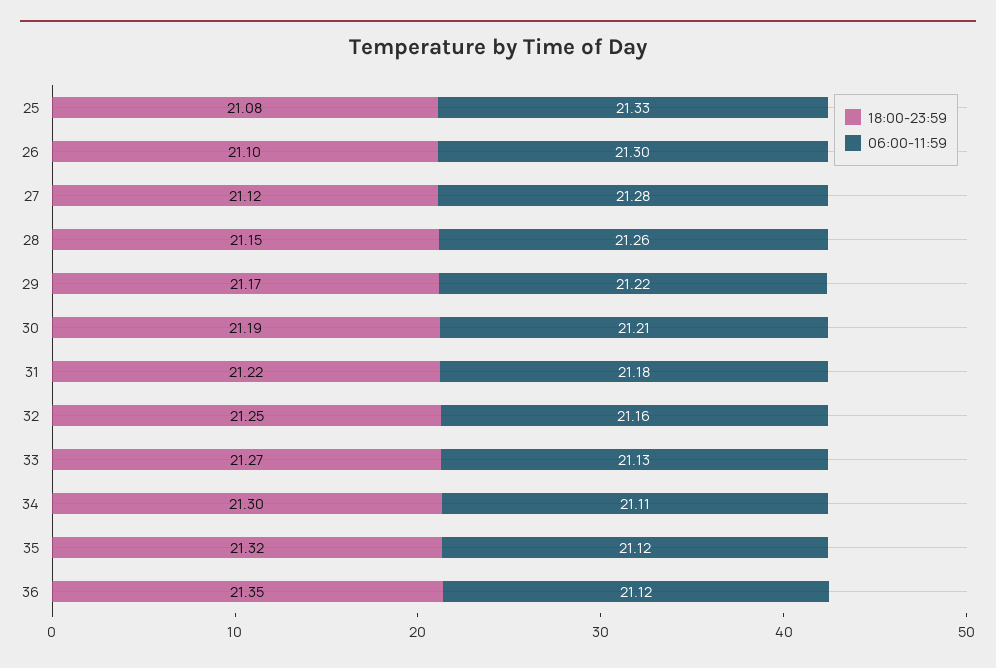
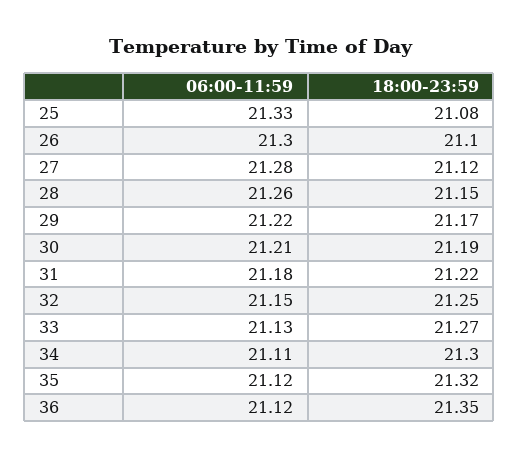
06:00-11:59, 32: 21.16 -> 21.15

